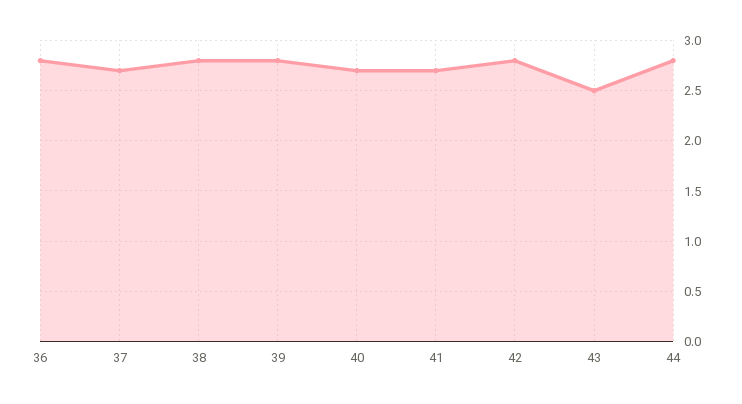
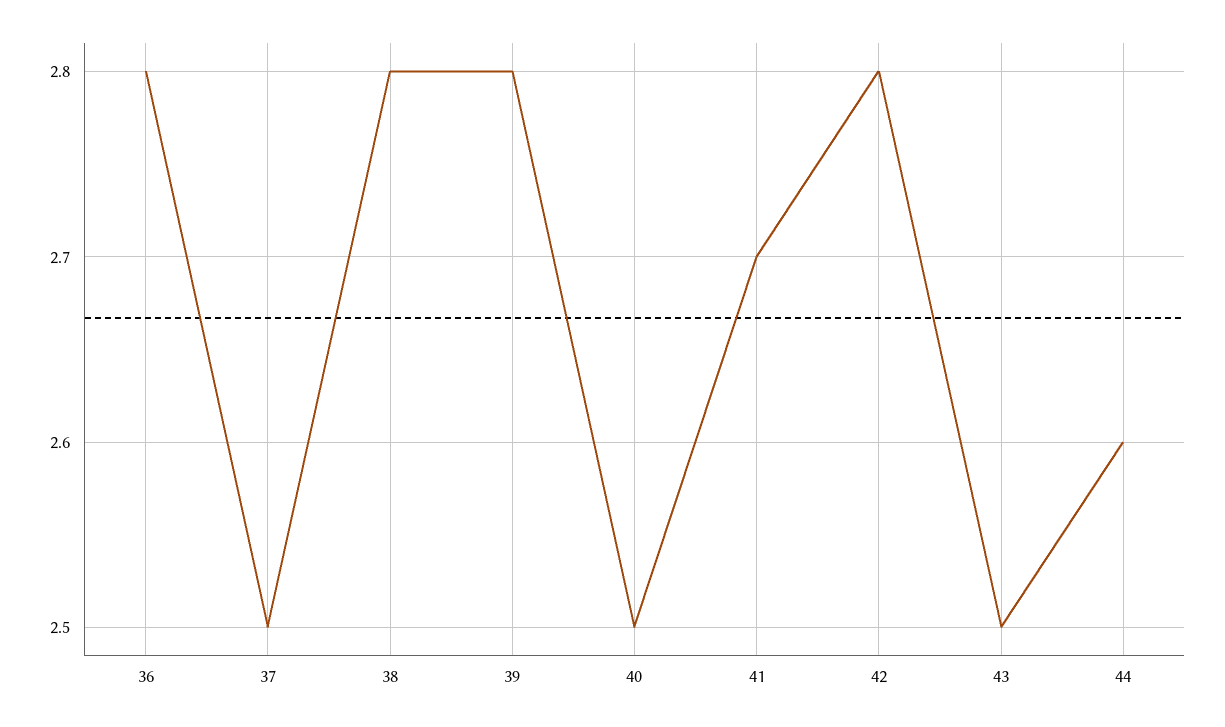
37: 2.7 -> 2.5
40: 2.7 -> 2.5
44: 2.8 -> 2.6

